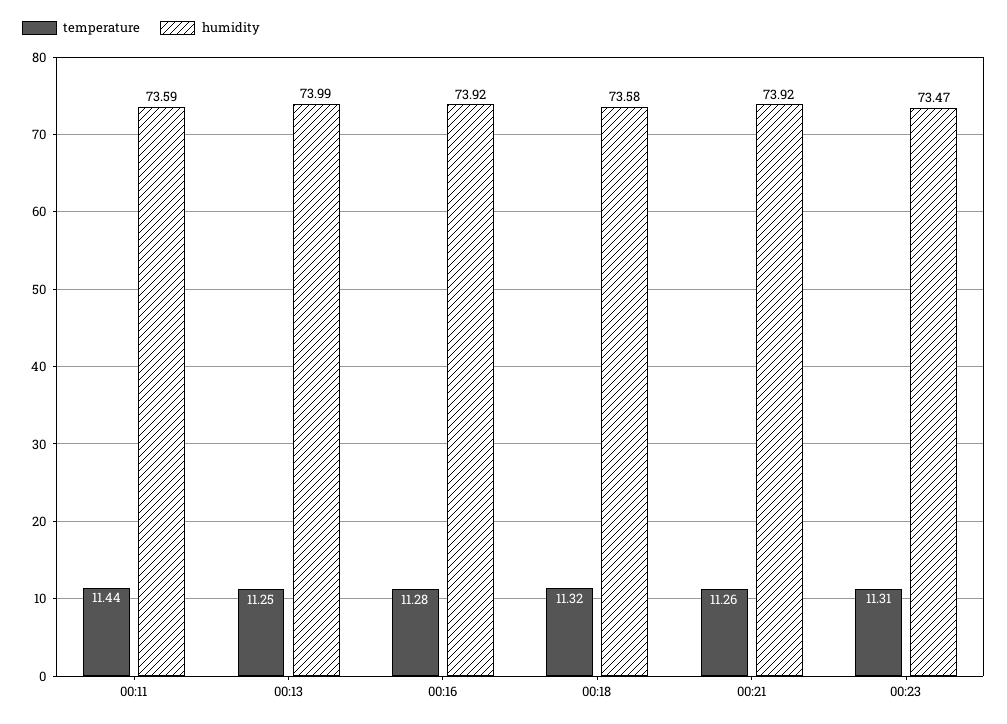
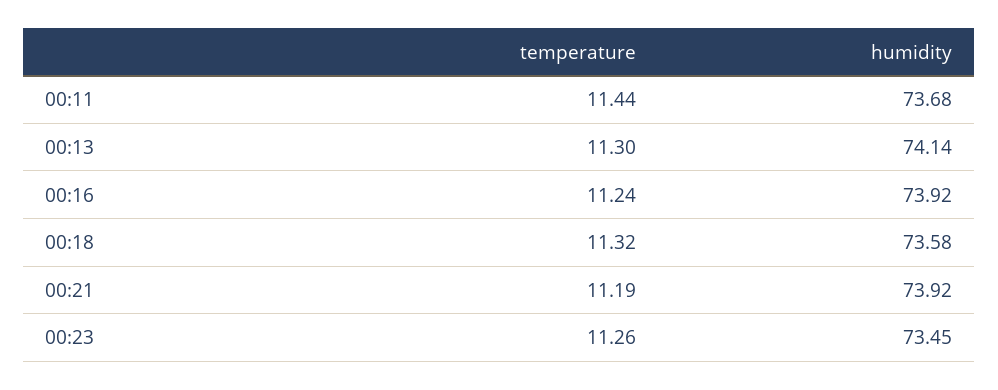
humidity, 00:11: 73.59 -> 73.68
temperature, 00:13: 11.25 -> 11.3
humidity, 00:13: 73.99 -> 74.14
temperature, 00:16: 11.28 -> 11.24
temperature, 00:21: 11.26 -> 11.19
temperature, 00:23: 11.31 -> 11.26
humidity, 00:23: 73.47 -> 73.45

